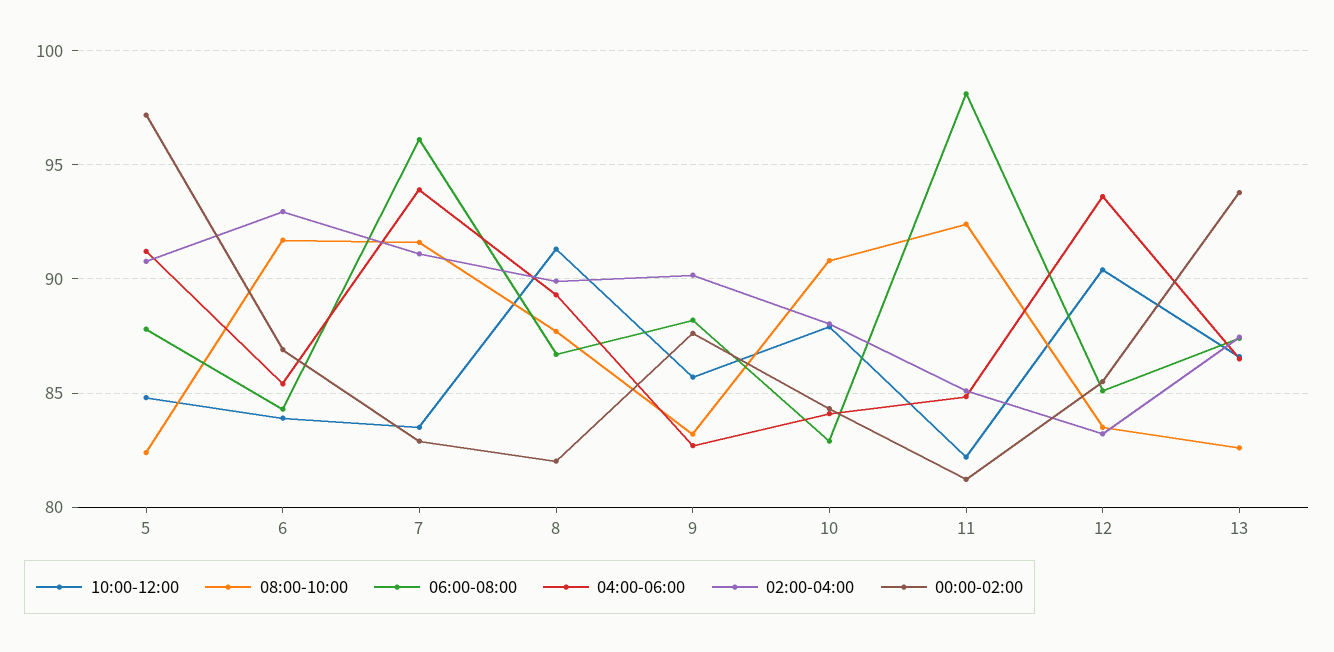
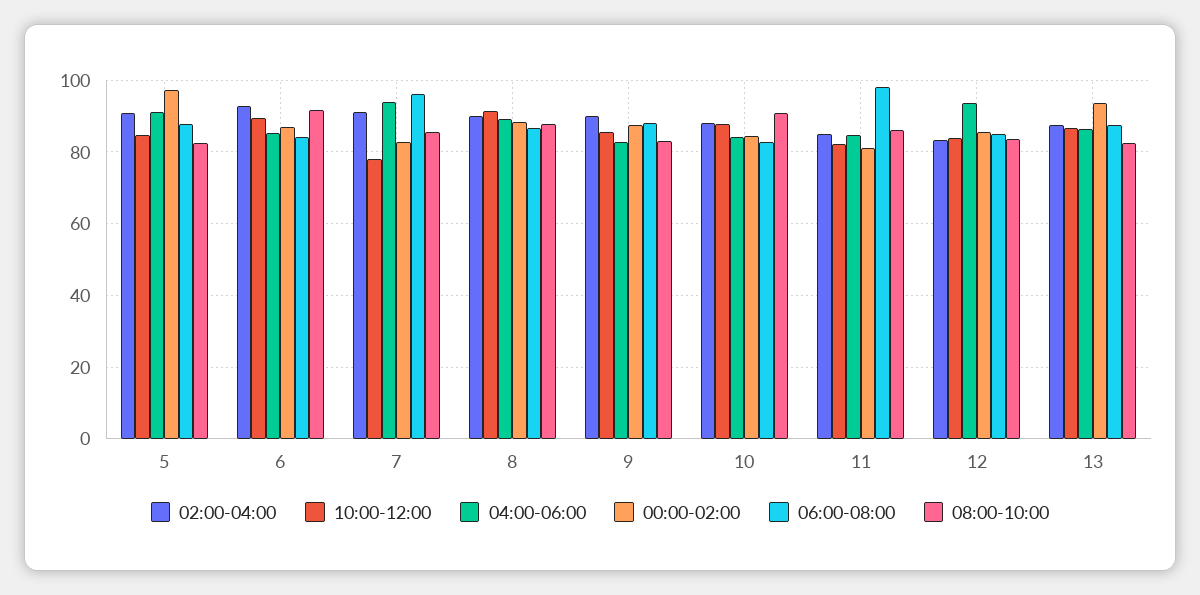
10:00-12:00, 6: 84 -> 90
10:00-12:00, 7: 83.5 -> 78
08:00-10:00, 7: 91.5 -> 86
00:00-02:00, 8: 82 -> 88
08:00-10:00, 11: 92.5 -> 86
10:00-12:00, 12: 90.5 -> 84

